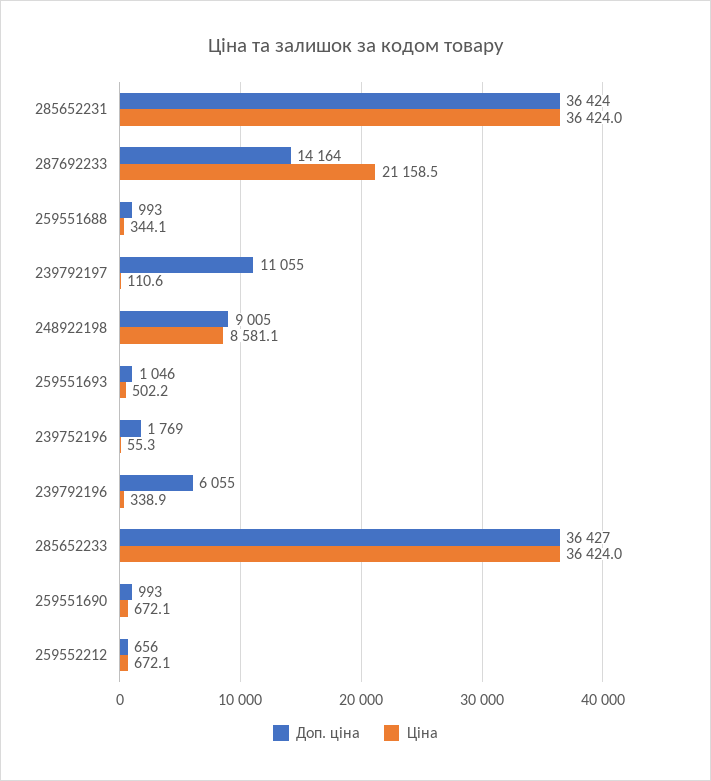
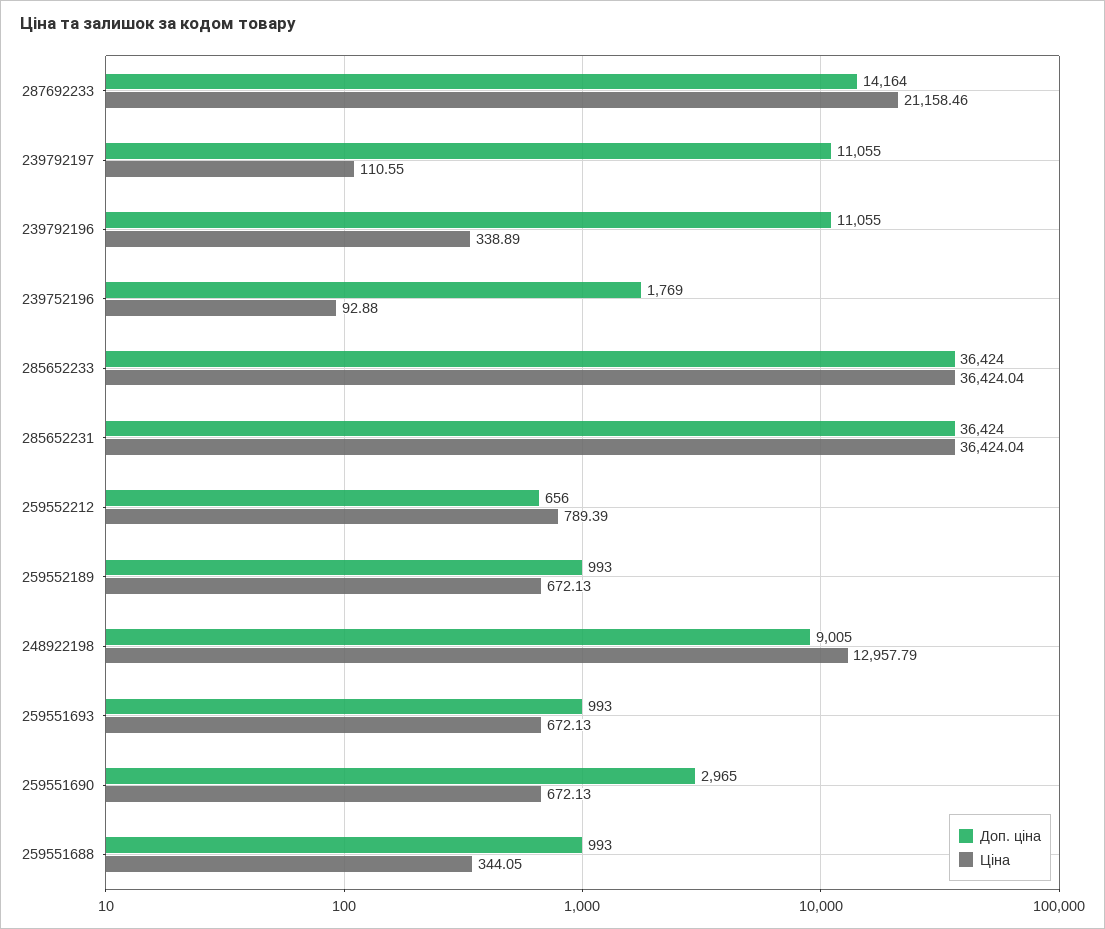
Ціна, 248922198: 8581.1 -> 12957.79
Доп. ціна, 259551693: 1046 -> 993
Ціна, 259551693: 502.2 -> 672.13
Ціна, 239752196: 55.3 -> 92.88
Доп. ціна, 239792196: 6055 -> 11055
Доп. ціна, 285652233: 36427 -> 36424
Доп. ціна, 259551690: 993 -> 2965
Ціна, 259552212: 672.1 -> 789.39
Доп. ціна, 259552189: none -> 993
Ціна, 259552189: none -> 672.13

